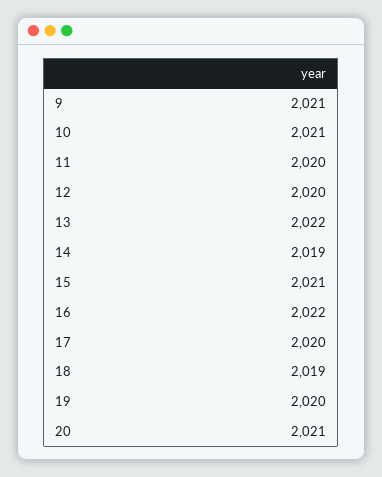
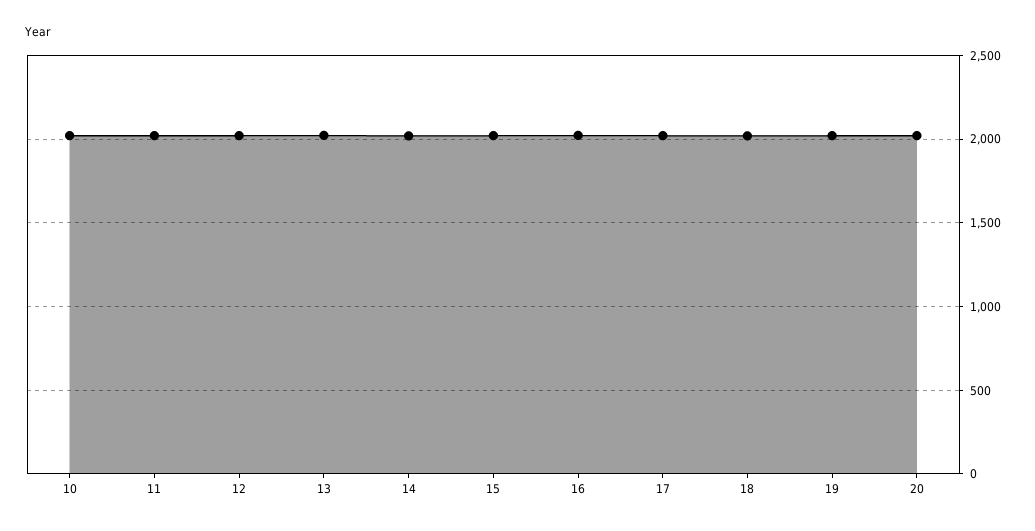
9: 2021 -> none

